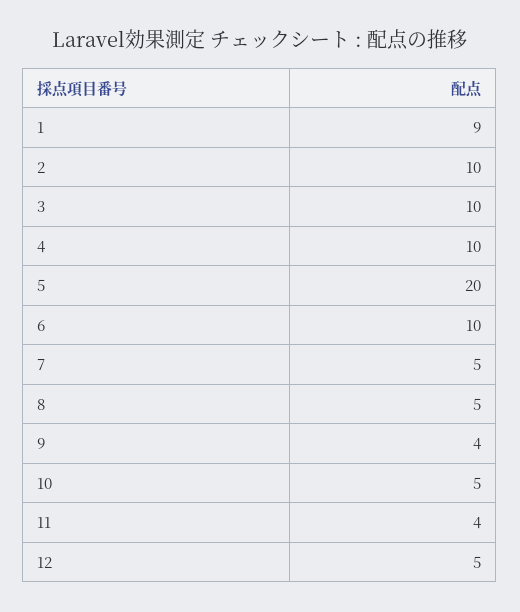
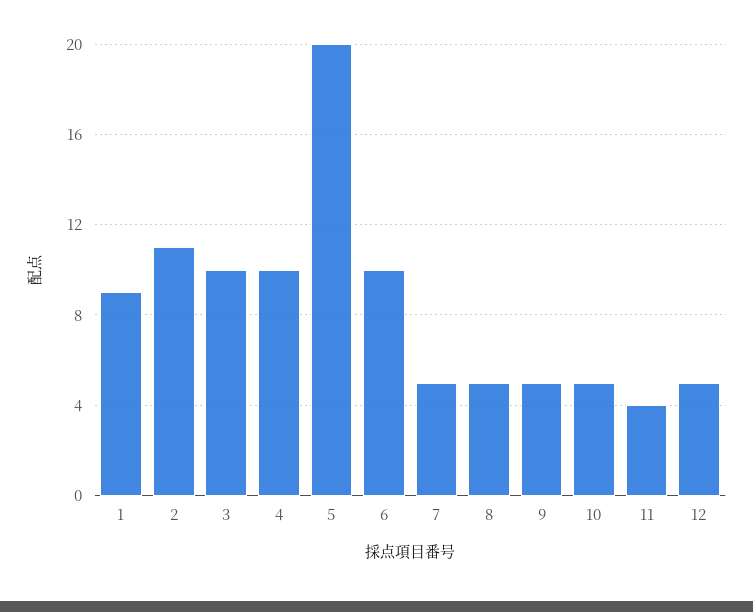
2: 10 -> 11
9: 4 -> 5

